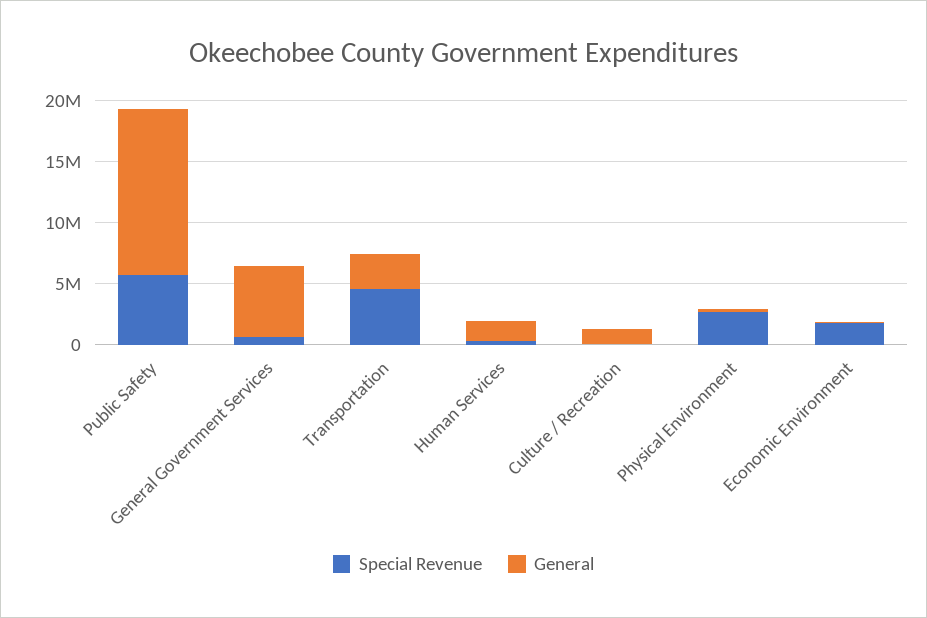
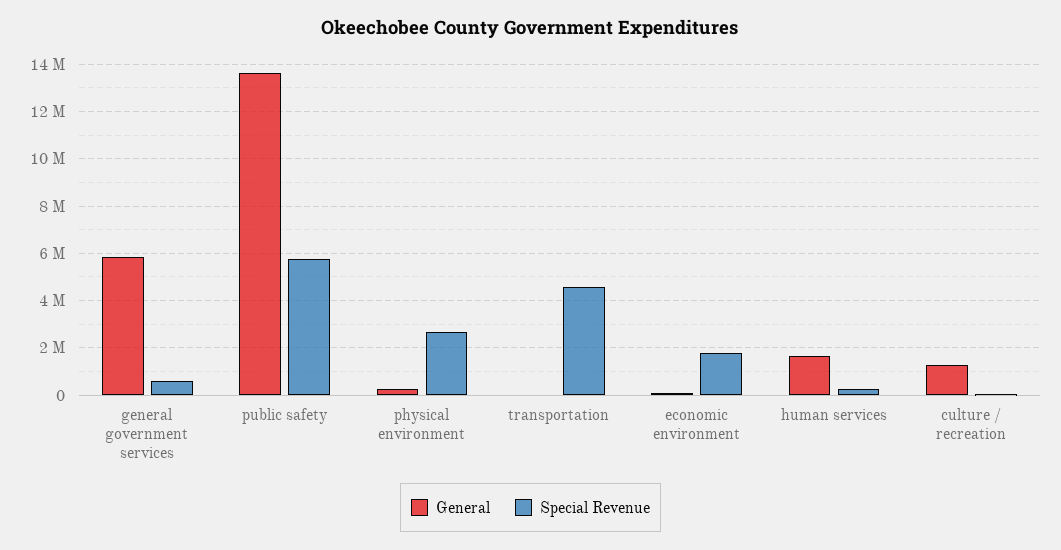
General, Transportation: 3000000 -> 0

